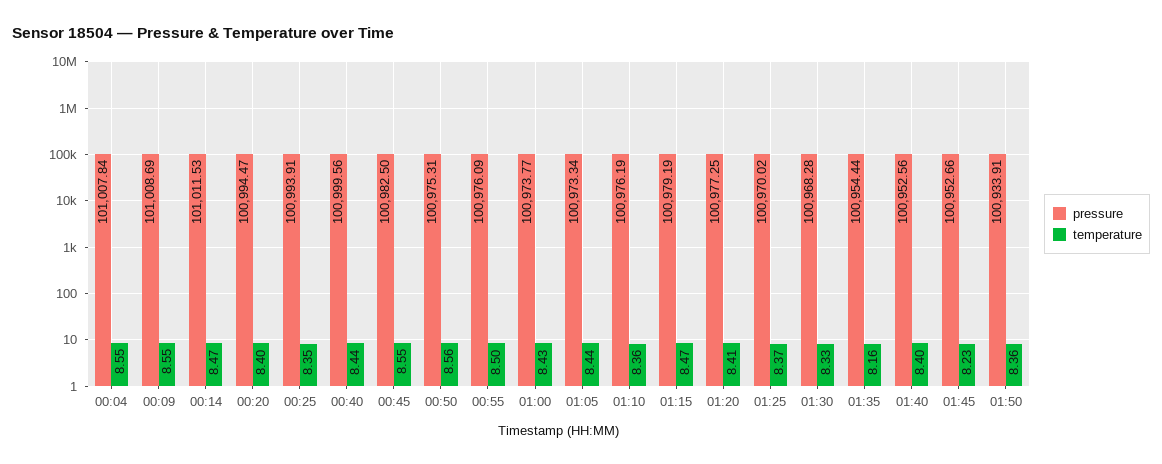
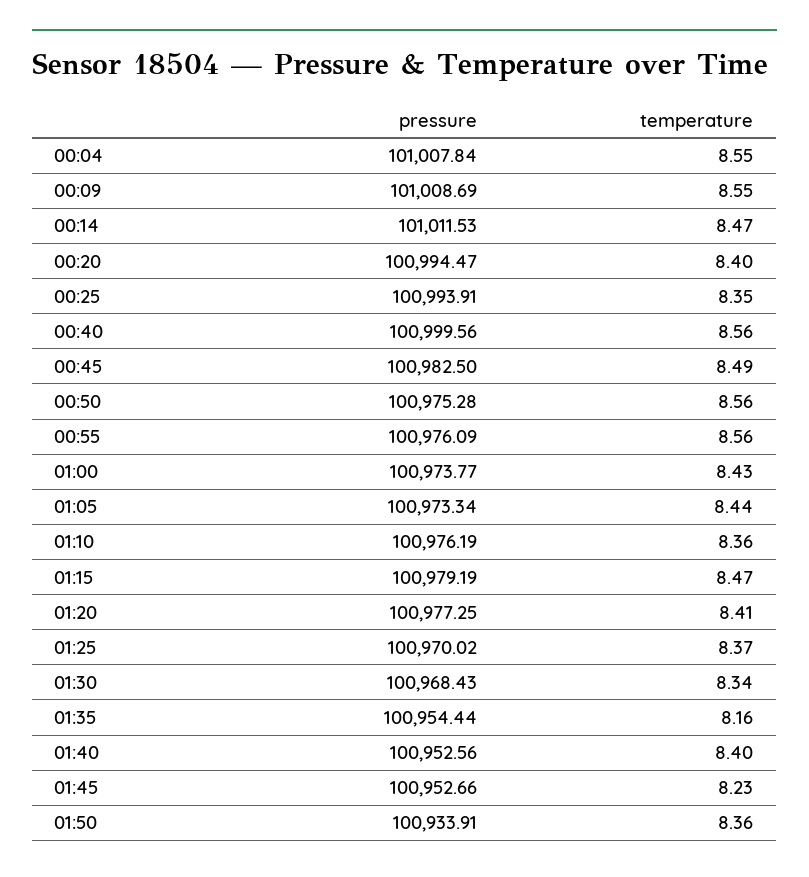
temperature, 00:40: 8.44 -> 8.56
temperature, 00:45: 8.55 -> 8.49
pressure, 00:50: 100975.31 -> 100975.28
temperature, 00:55: 8.5 -> 8.56
pressure, 01:30: 100968.28 -> 100968.43
temperature, 01:30: 8.33 -> 8.34

